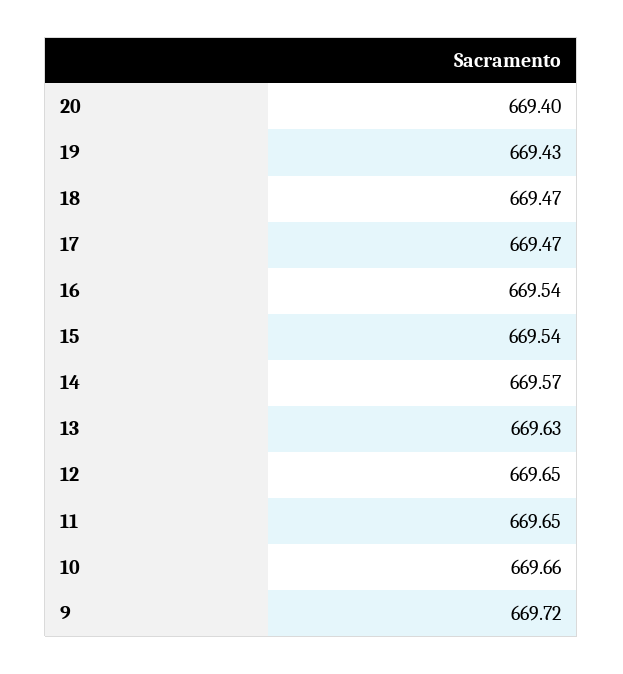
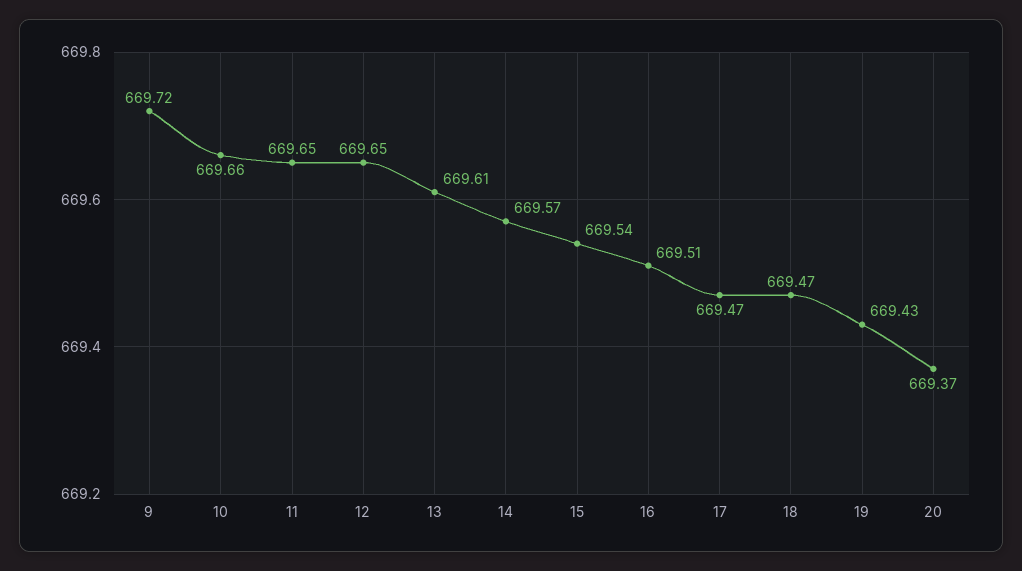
20: 669.4 -> 669.37
16: 669.54 -> 669.51
13: 669.63 -> 669.61

